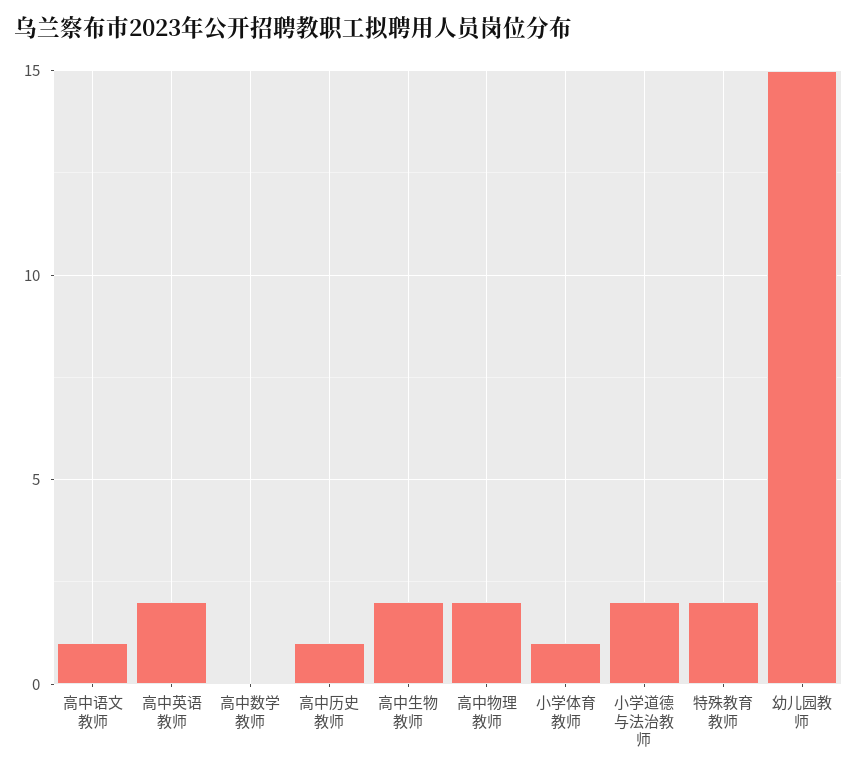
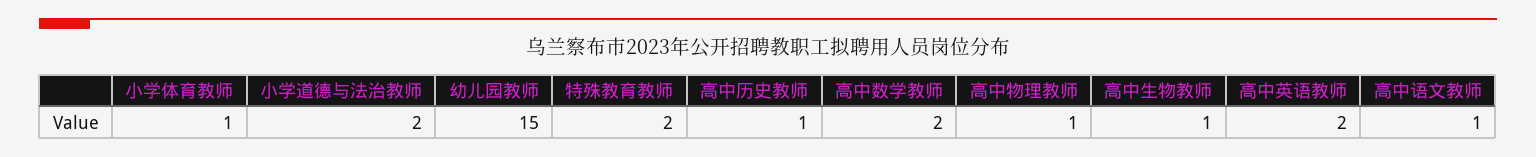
高中数学教师: 0 -> 2
高中生物教师: 2 -> 1
高中物理教师: 2 -> 1

